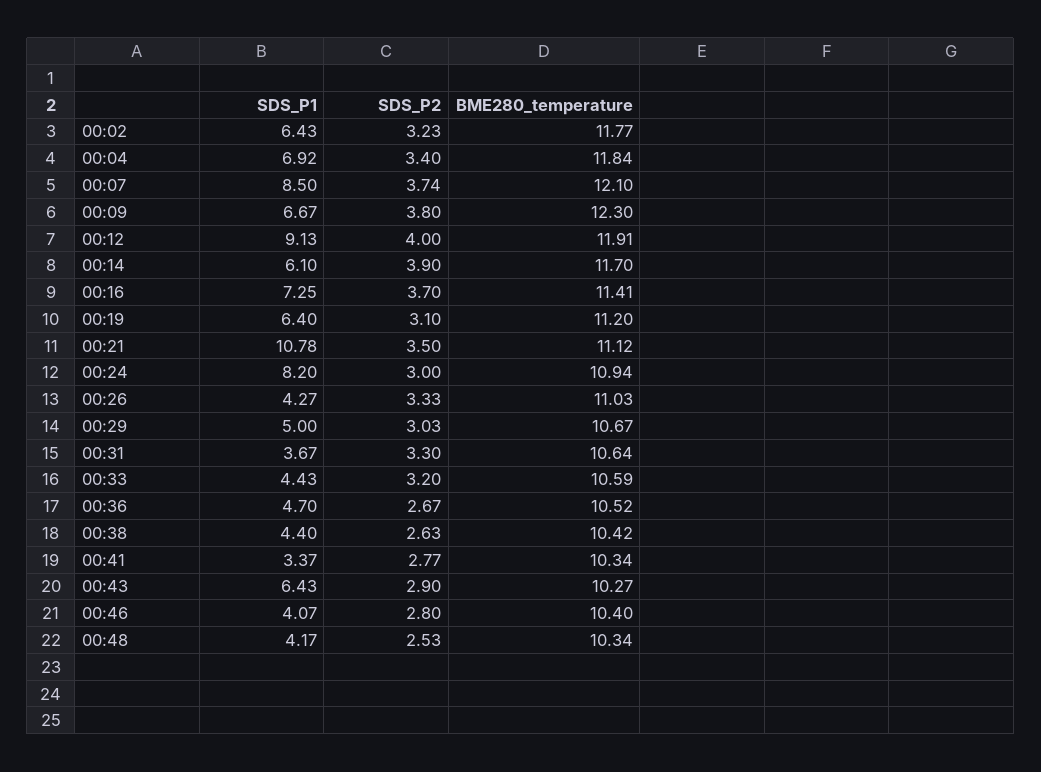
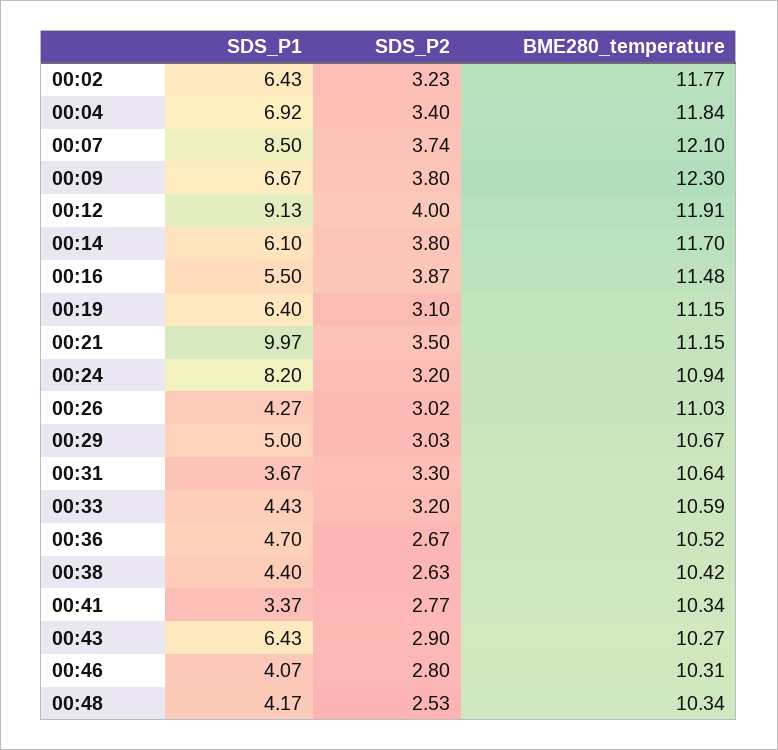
SDS_P2, 00:14: 3.9 -> 3.8
SDS_P1, 00:16: 7.25 -> 5.5
SDS_P2, 00:16: 3.7 -> 3.87
BME280_temperature, 00:16: 11.41 -> 11.48
BME280_temperature, 00:19: 11.2 -> 11.15
SDS_P1, 00:21: 10.78 -> 9.97
BME280_temperature, 00:21: 11.12 -> 11.15
SDS_P2, 00:24: 3 -> 3.2
SDS_P2, 00:26: 3.33 -> 3.02
BME280_temperature, 00:46: 10.4 -> 10.31

